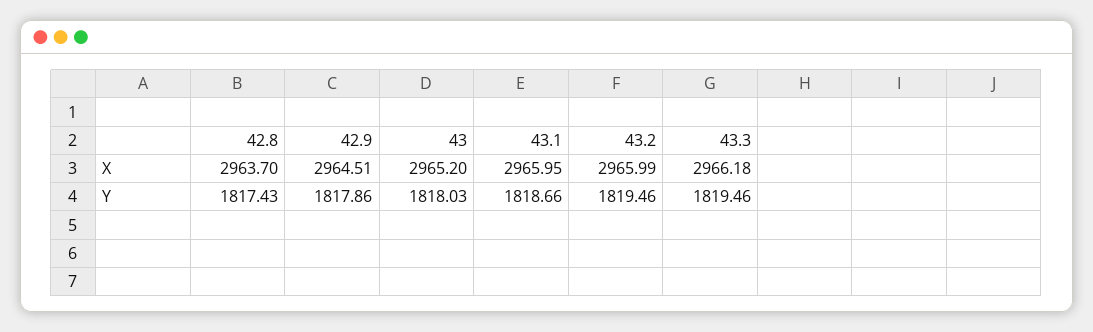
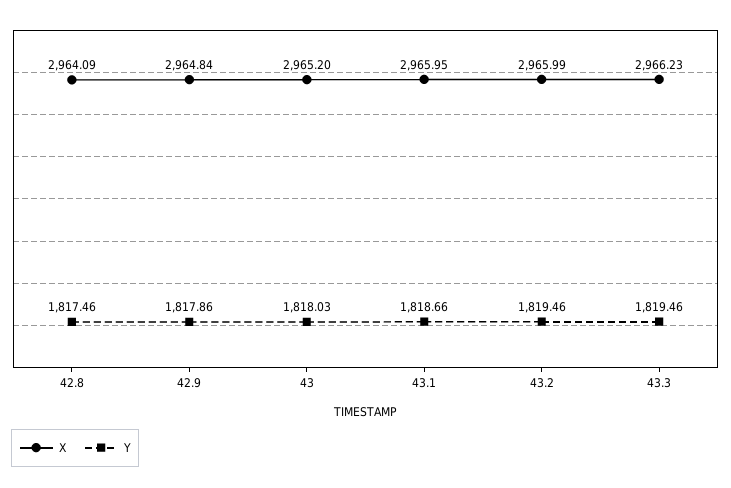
X, 42.8: 2963.7 -> 2964.09
X, 42.9: 2964.51 -> 2964.84
X, 43.3: 2966.18 -> 2966.23
Y, 42.8: 1817.43 -> 1817.46

